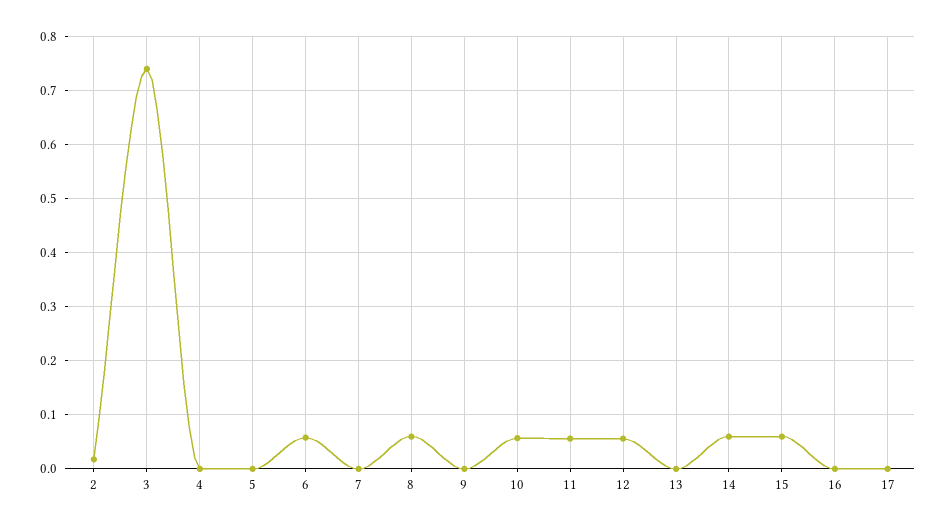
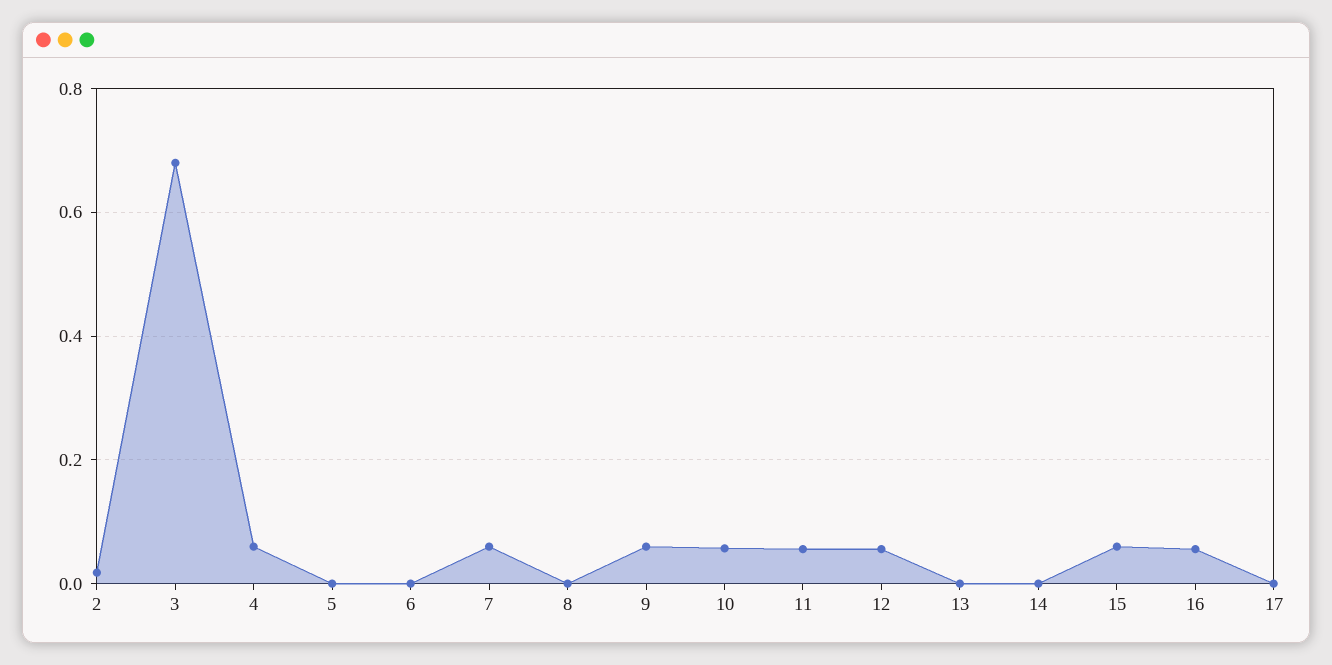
3: 0.74 -> 0.68
4: 0 -> 0.06
6: 0.06 -> 0
7: 0 -> 0.06
8: 0.06 -> 0
9: 0 -> 0.06
14: 0.06 -> 0
16: 0 -> 0.06

